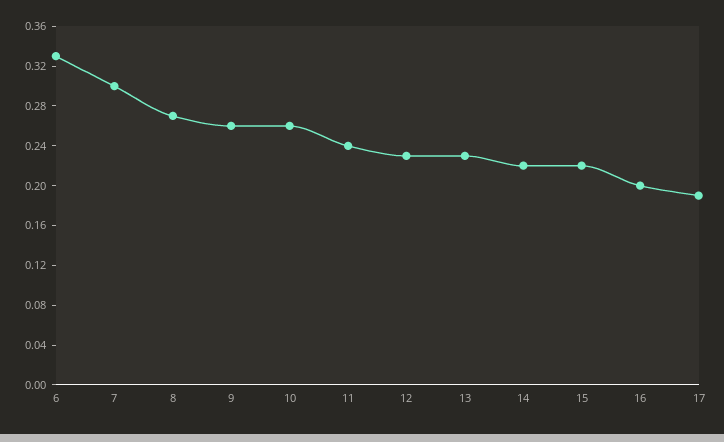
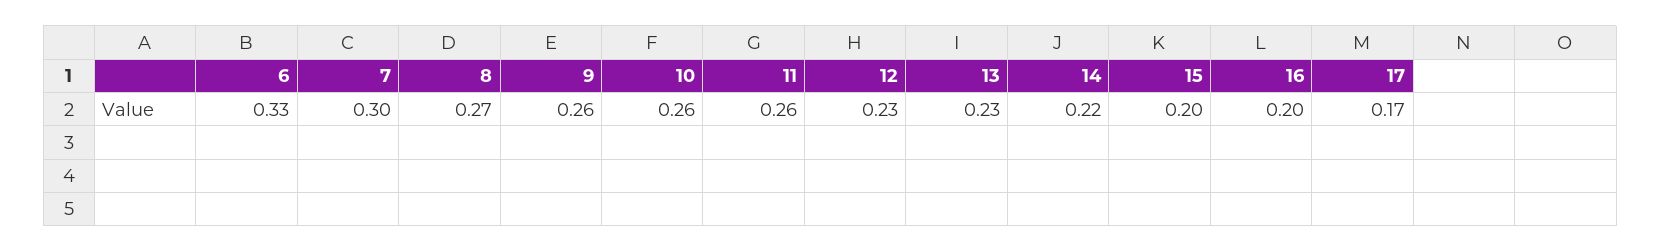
11: 0.24 -> 0.26
15: 0.22 -> 0.2
17: 0.19 -> 0.17

